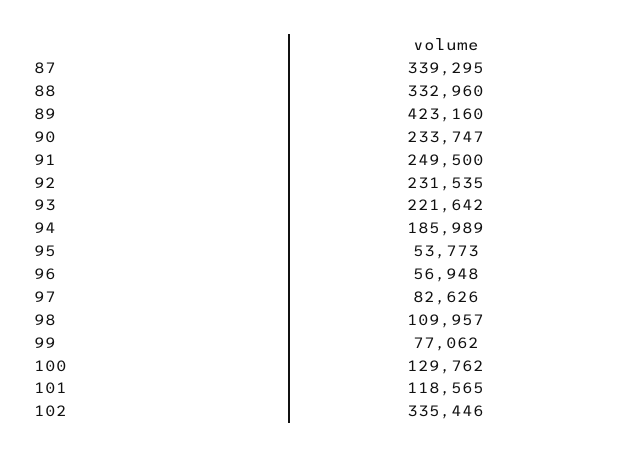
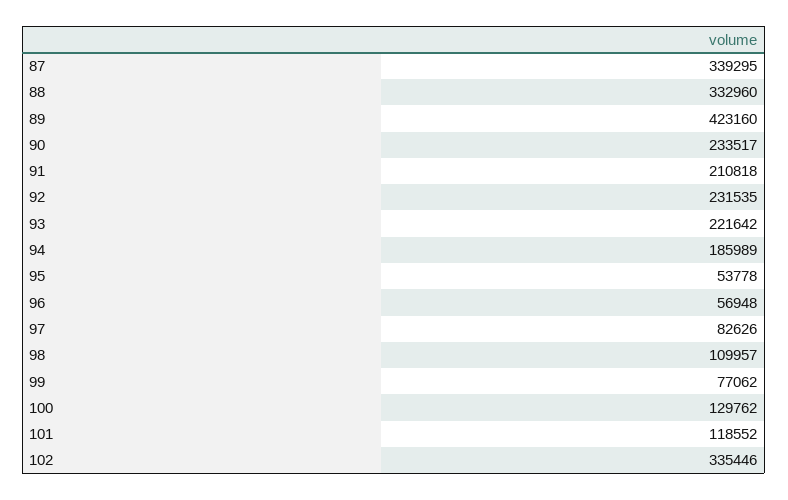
90: 233747 -> 233517
91: 249500 -> 210818
95: 53773 -> 53778
101: 118565 -> 118552

